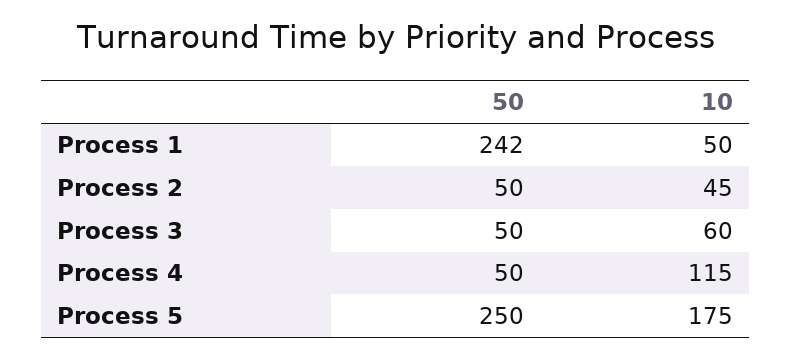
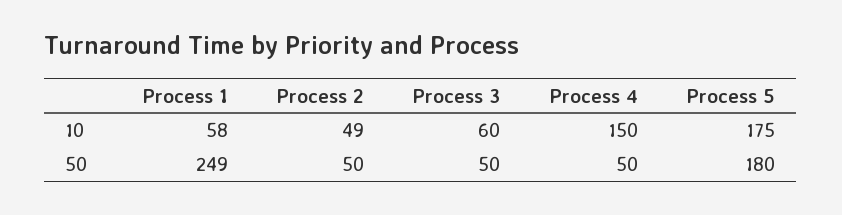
50, Process 1: 242 -> 249
10, Process 1: 50 -> 58
10, Process 2: 45 -> 49
10, Process 4: 115 -> 150
50, Process 5: 250 -> 180

